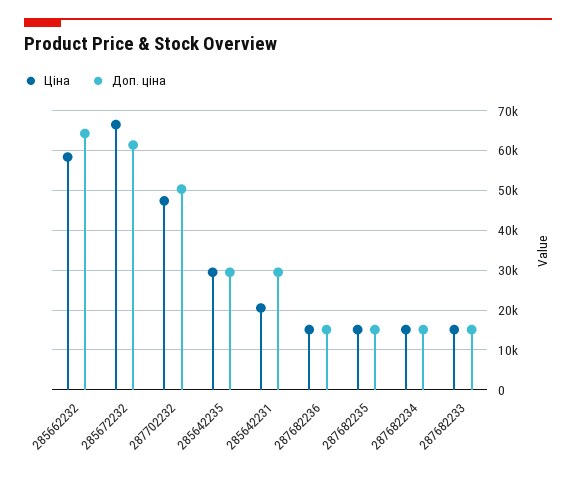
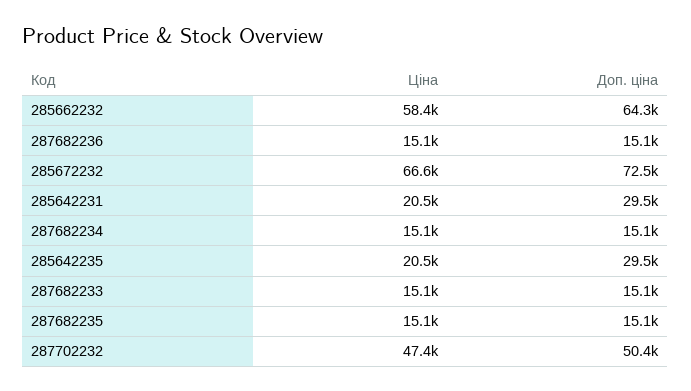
Доп. ціна, 285672232: 62000 -> 72500
Ціна, 285642235: 30000 -> 20500

